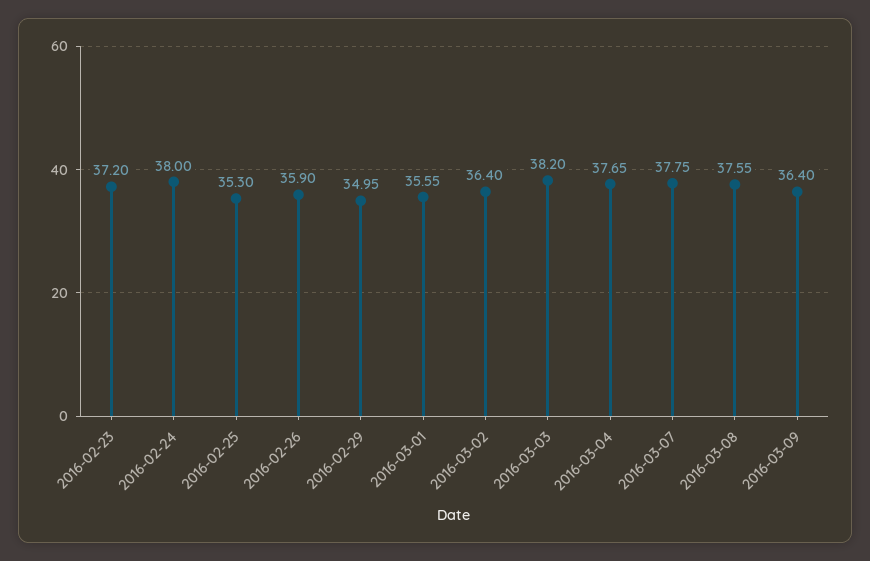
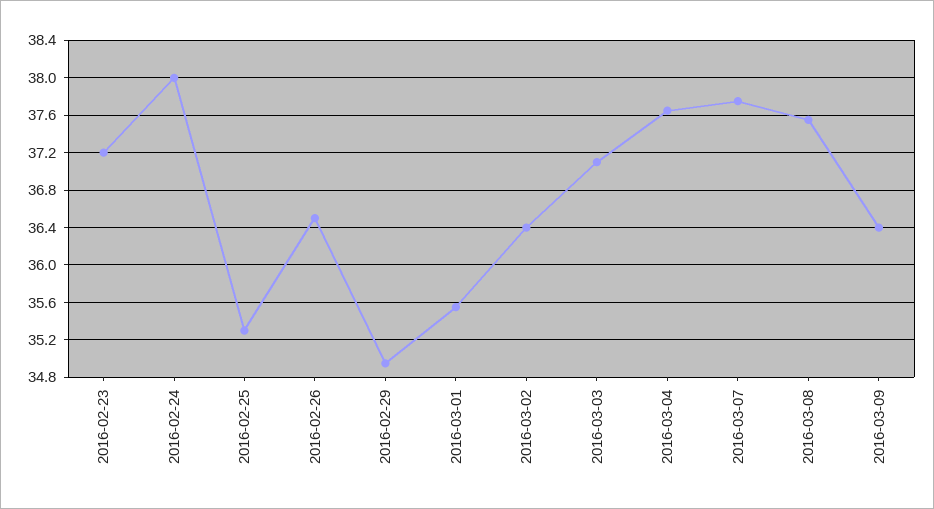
2016-02-26: 35.9 -> 36.5
2016-03-03: 38.2 -> 37.1

